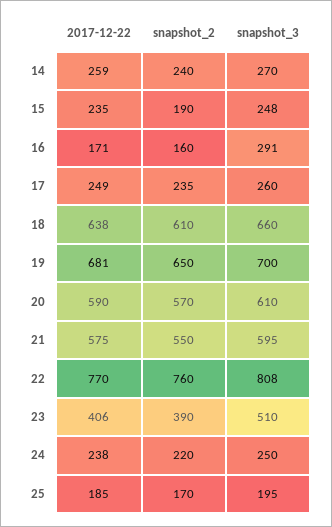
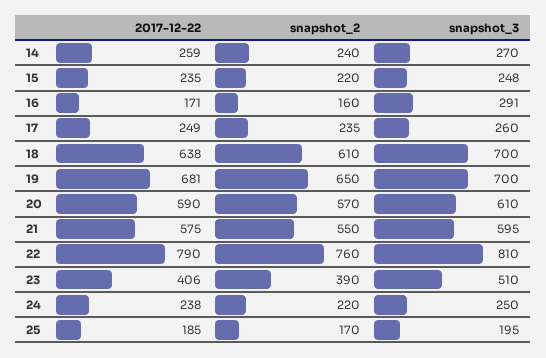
snapshot_2, 15: 190 -> 220
snapshot_3, 18: 660 -> 700
2017-12-22, 22: 770 -> 790
snapshot_3, 22: 808 -> 810

